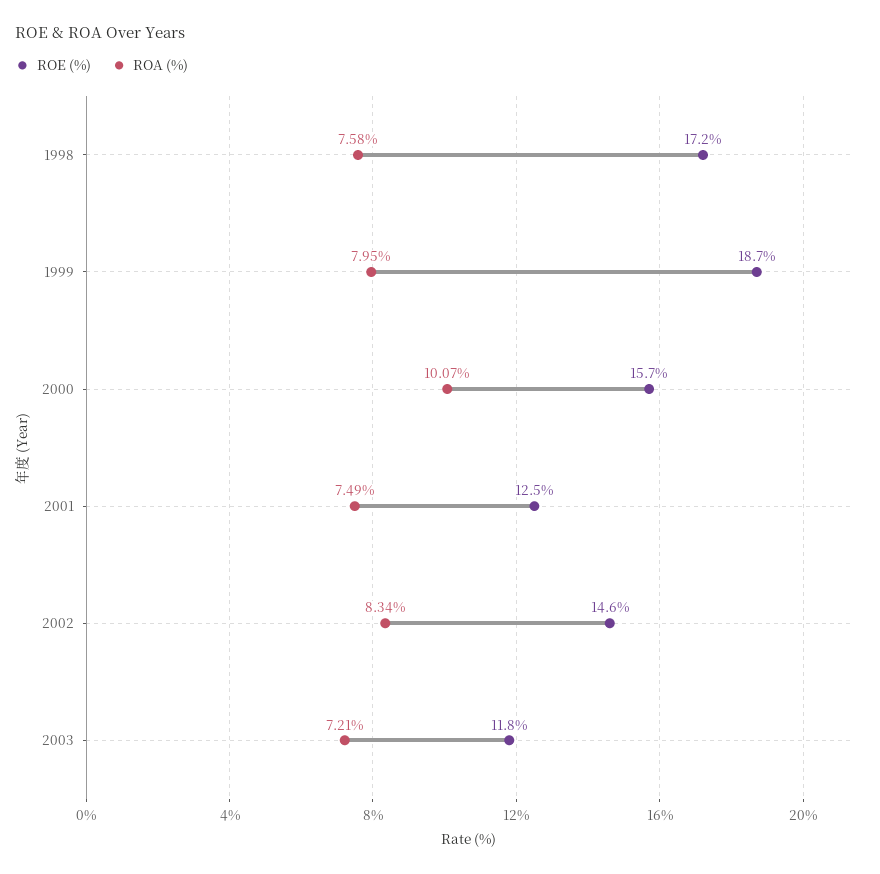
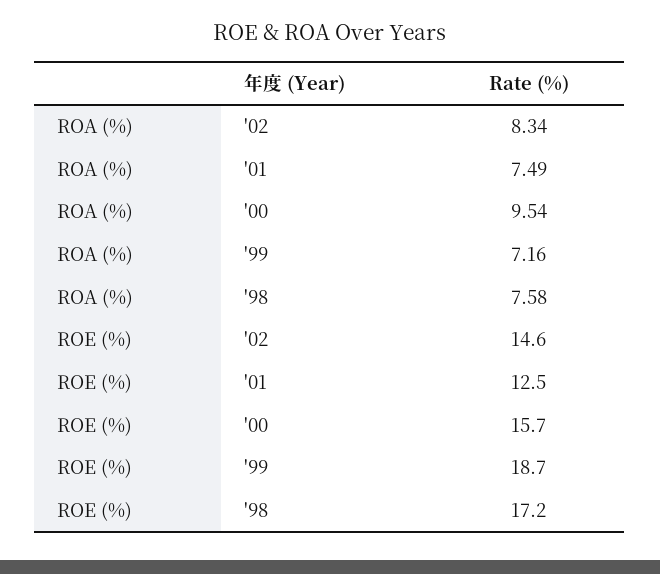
ROA (%), 1999: 7.95 -> 7.16
ROA (%), 2000: 10.07 -> 9.54
ROE (%), 2003: 11.8 -> none
ROA (%), 2003: 7.21 -> none

